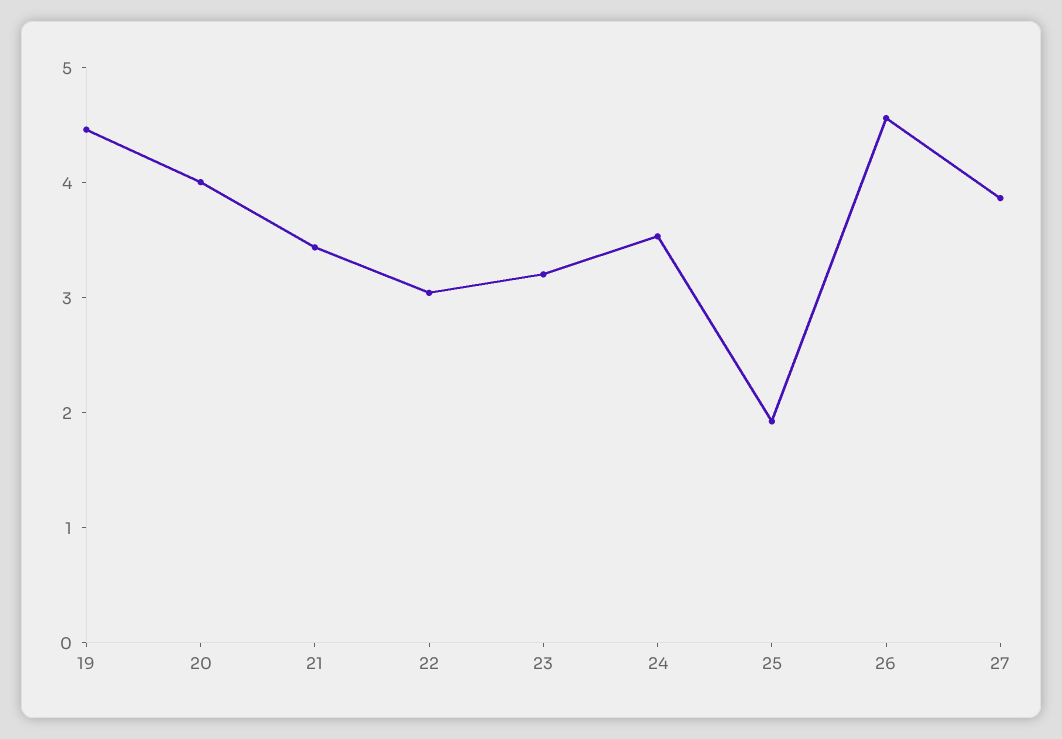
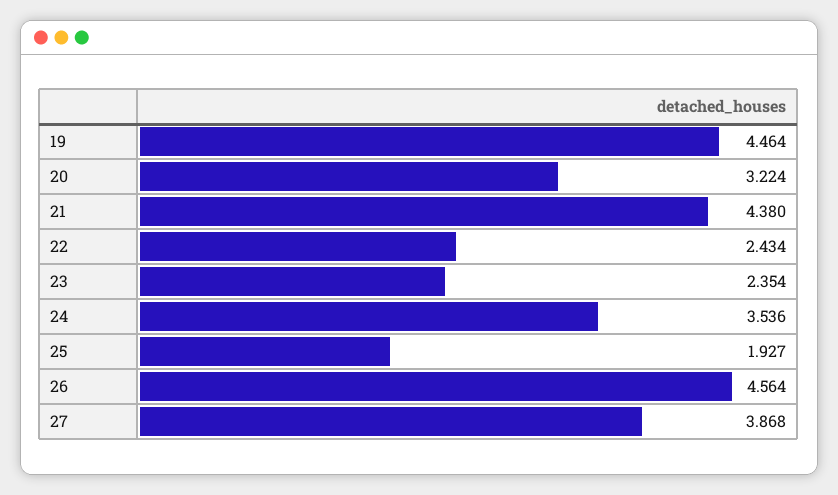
20: 4 -> 3.224
21: 3.4 -> 4.38
22: 3 -> 2.434
23: 3.2 -> 2.354

